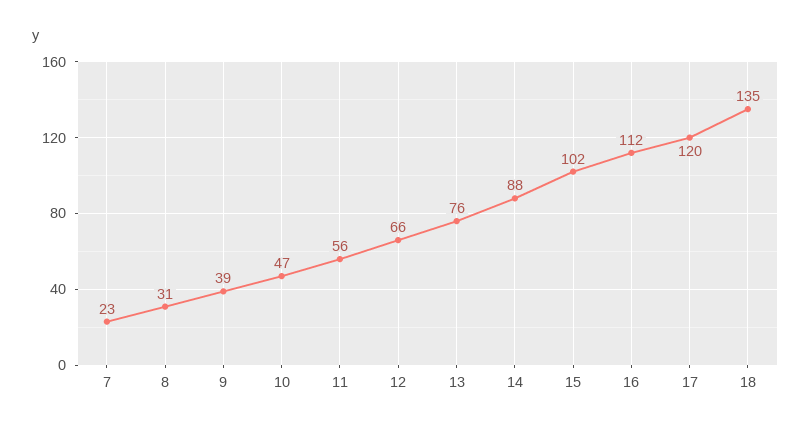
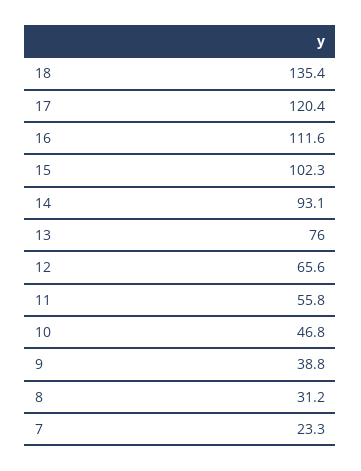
14: 88 -> 93.1

